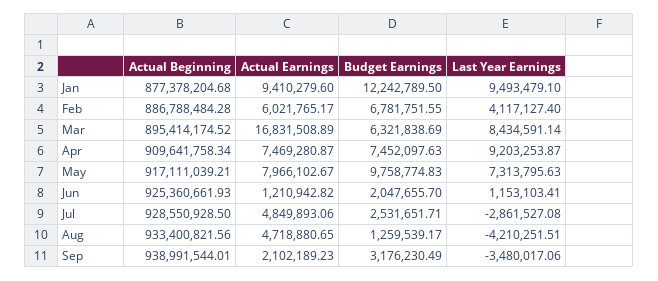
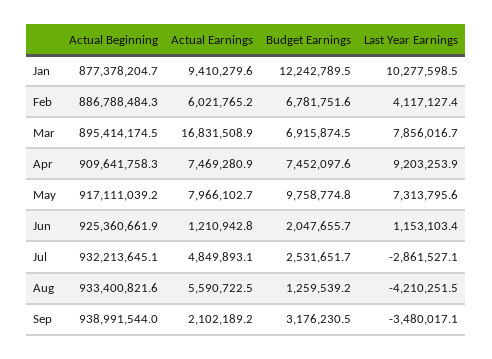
Last Year Earnings, Jan: 9493479.1 -> 10277598.5
Budget Earnings, Mar: 6321838.69 -> 6915874.5
Last Year Earnings, Mar: 8434591.14 -> 7856016.7
Actual Beginning, Jul: 928550928.5 -> 932213645.1
Actual Earnings, Aug: 4718880.65 -> 5590722.5

